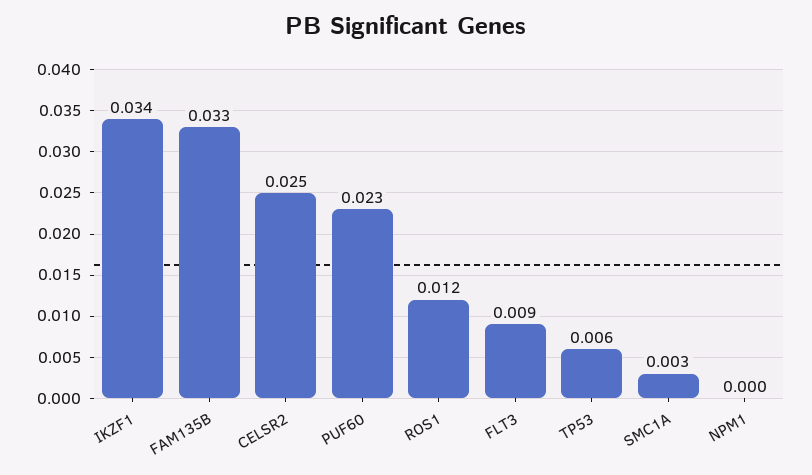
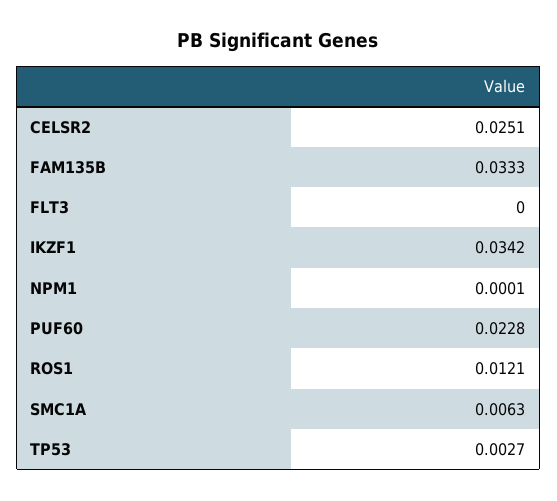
FLT3: 0.009 -> 0
TP53: 0.006 -> 0.0027
SMC1A: 0.003 -> 0.0063

